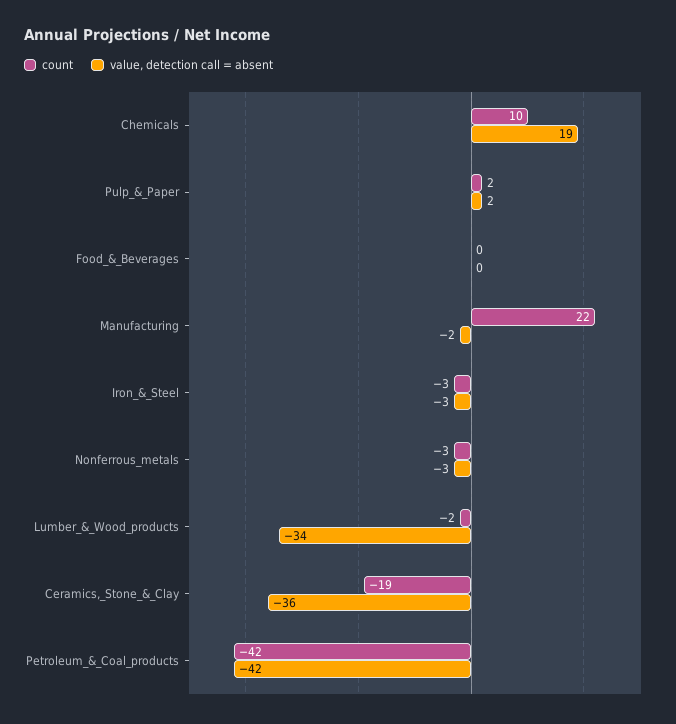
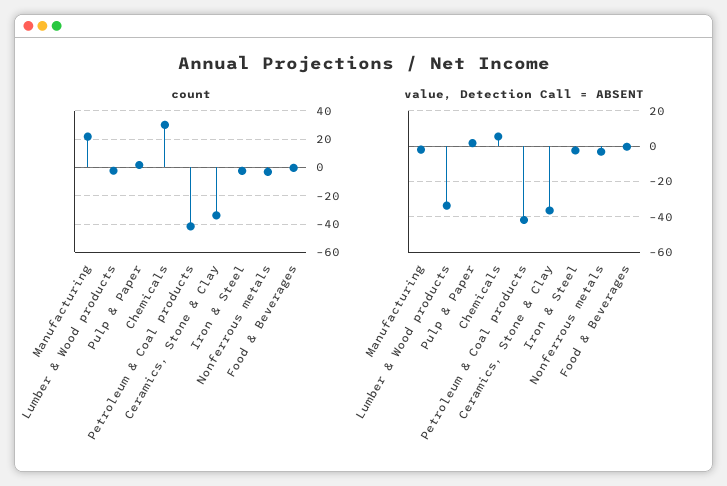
count, Chemicals: 10 -> 30
value, detection call = absent, Chemicals: 19 -> 5
count, Ceramics,_Stone_&_Clay: -19 -> -35

